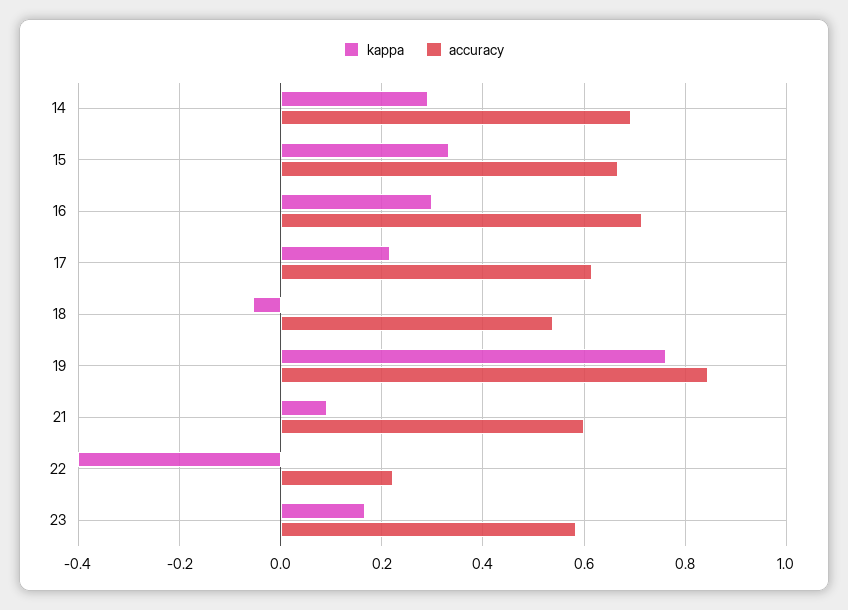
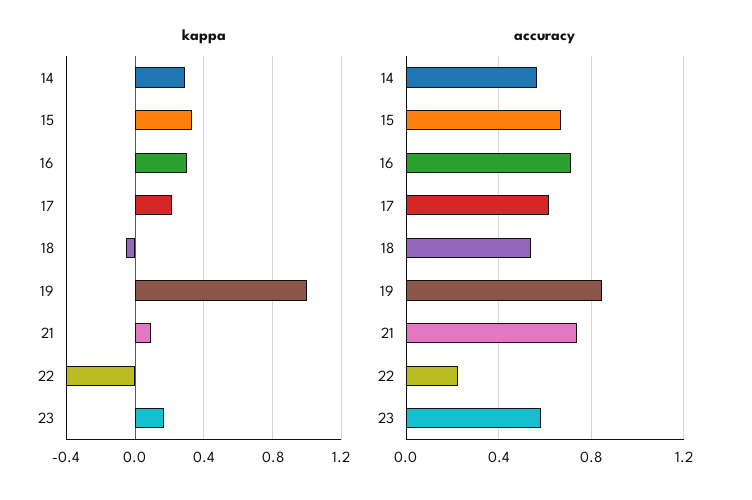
accuracy, 14: 0.7 -> 0.55
kappa, 19: 0.76 -> 1
accuracy, 21: 0.6 -> 0.75

